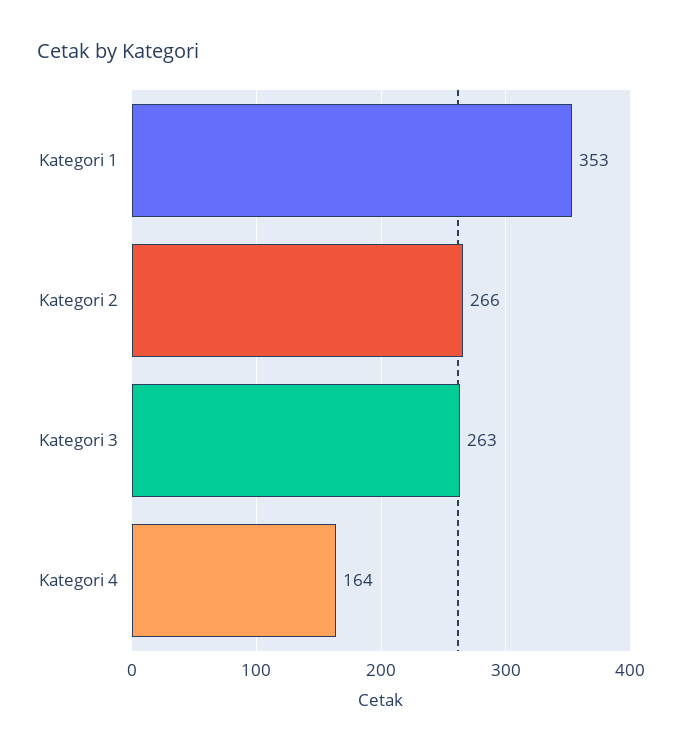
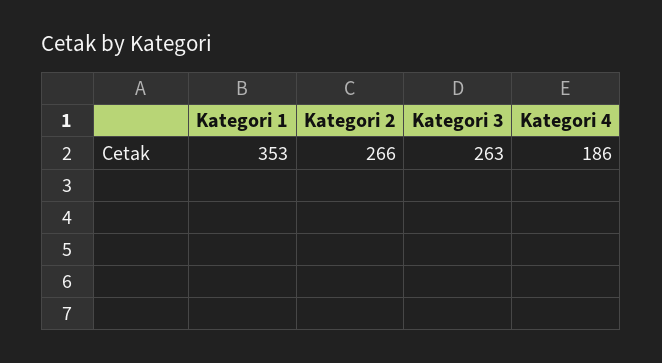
Kategori 4: 164 -> 186

